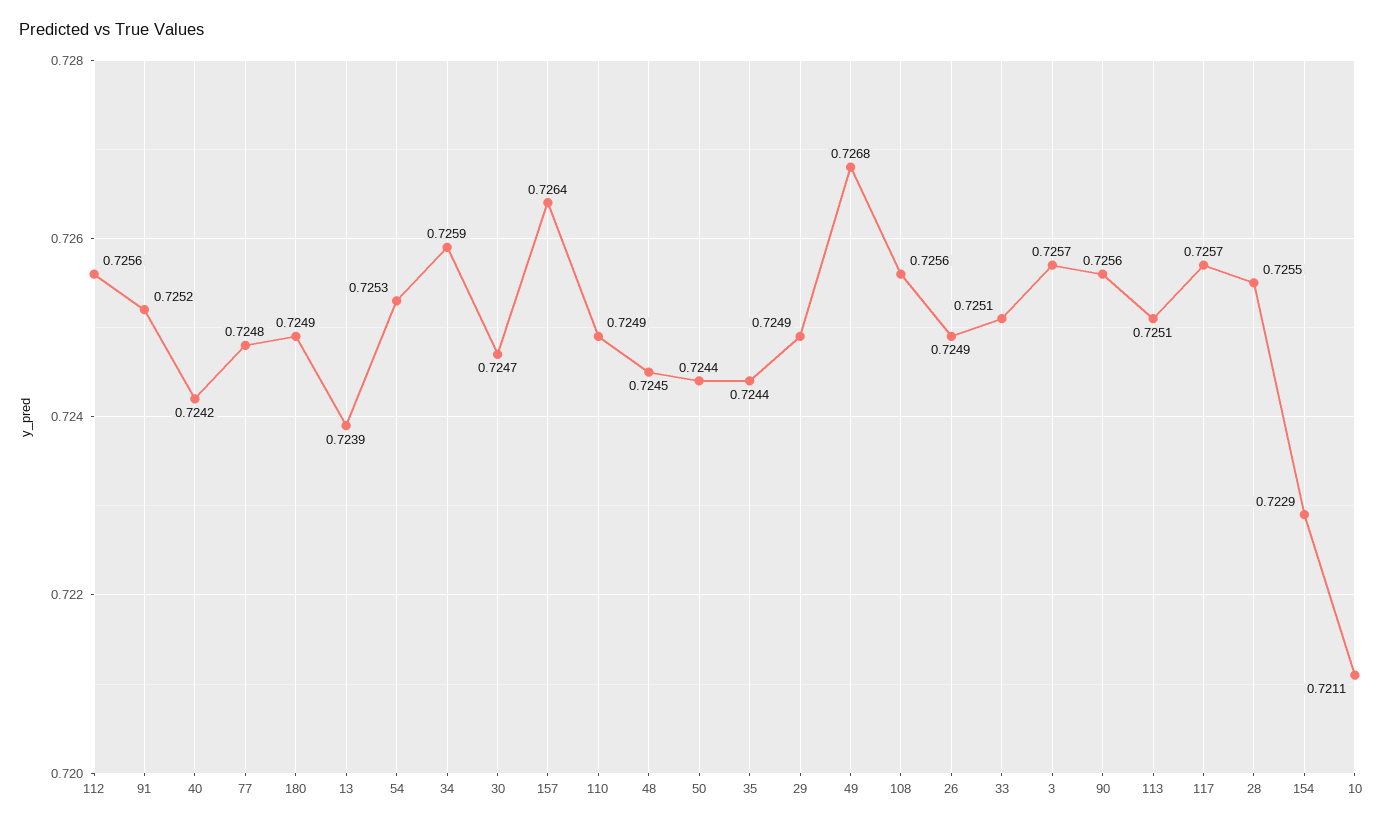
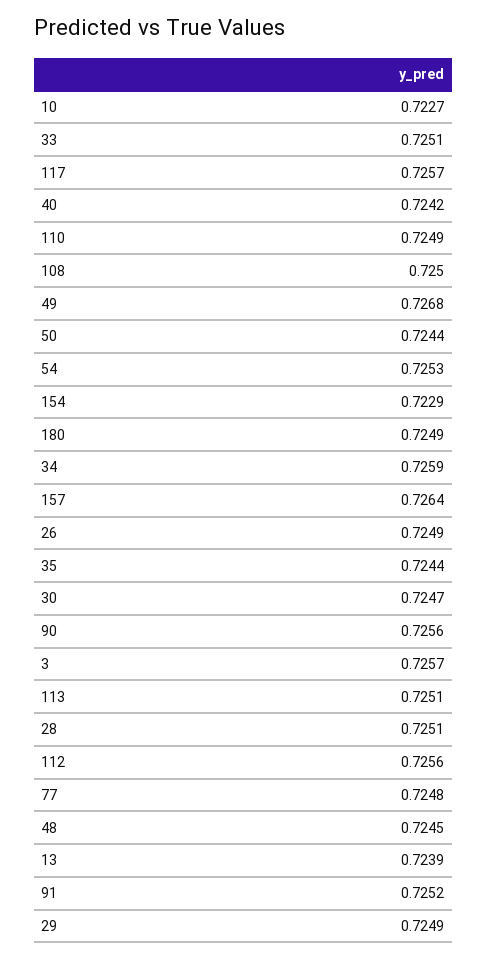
108: 0.7256 -> 0.725
28: 0.7255 -> 0.7251
10: 0.7211 -> 0.7227

